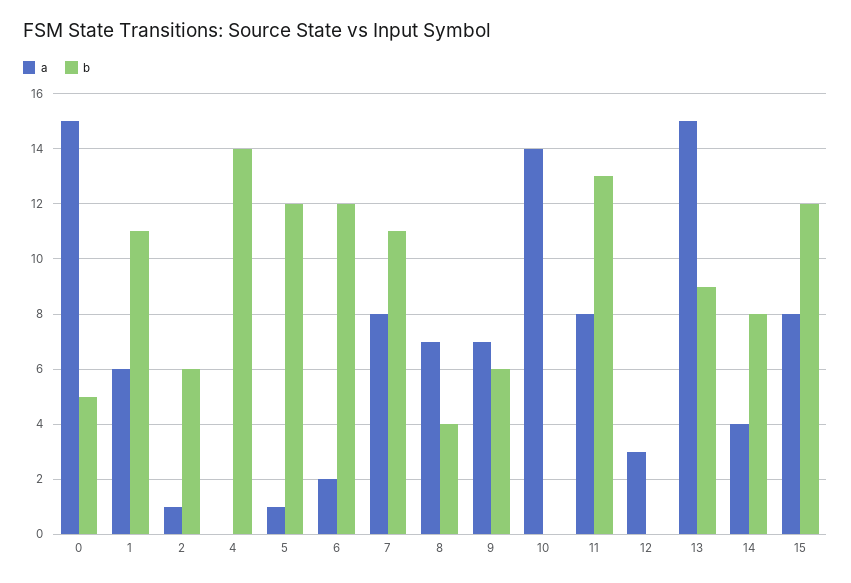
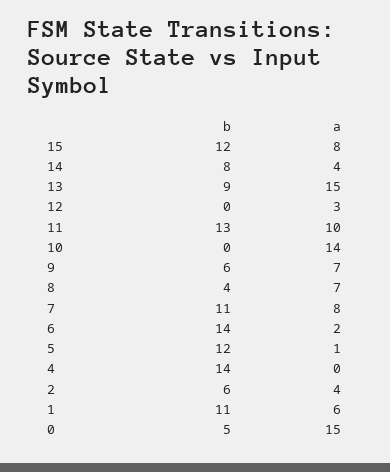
a, 2: 1 -> 4
b, 6: 12 -> 14
a, 11: 8 -> 10

